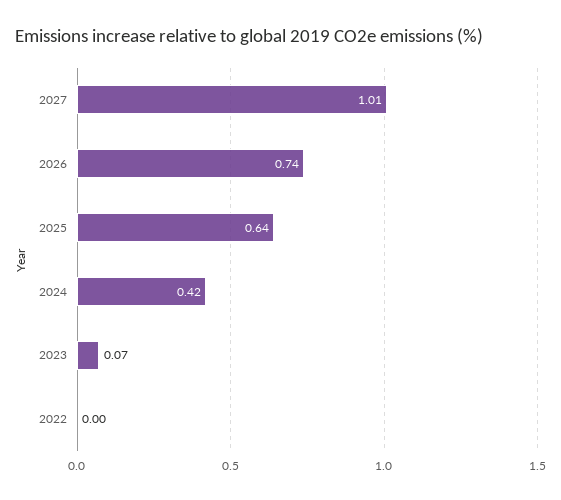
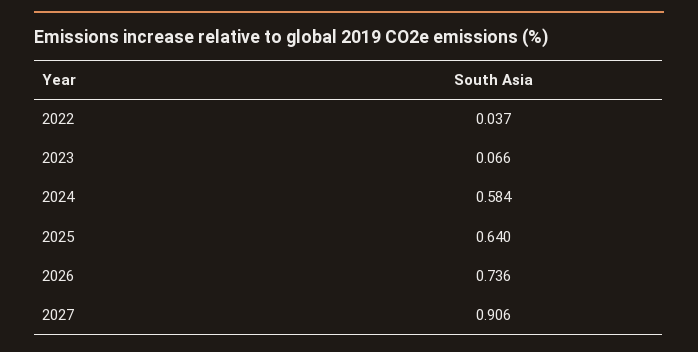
2027: 1.01 -> 0.906
2024: 0.42 -> 0.584
2022: 0 -> 0.037

